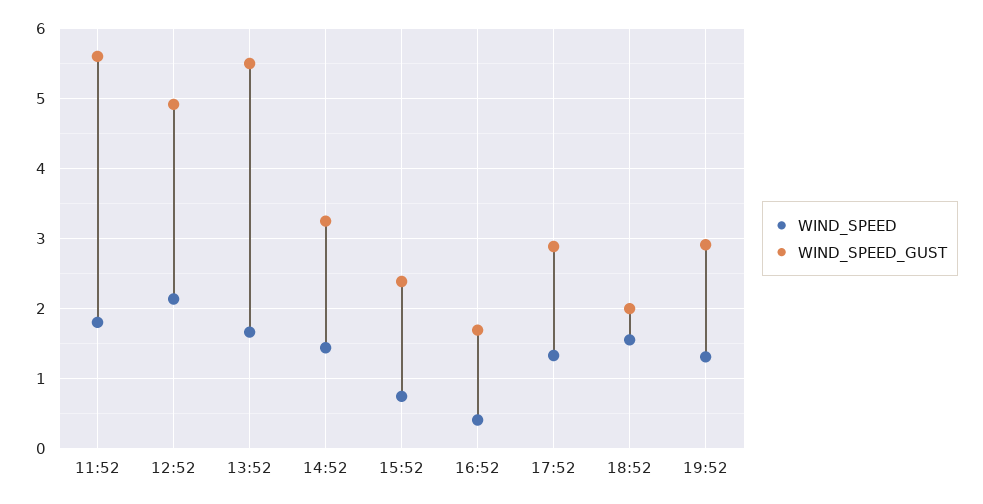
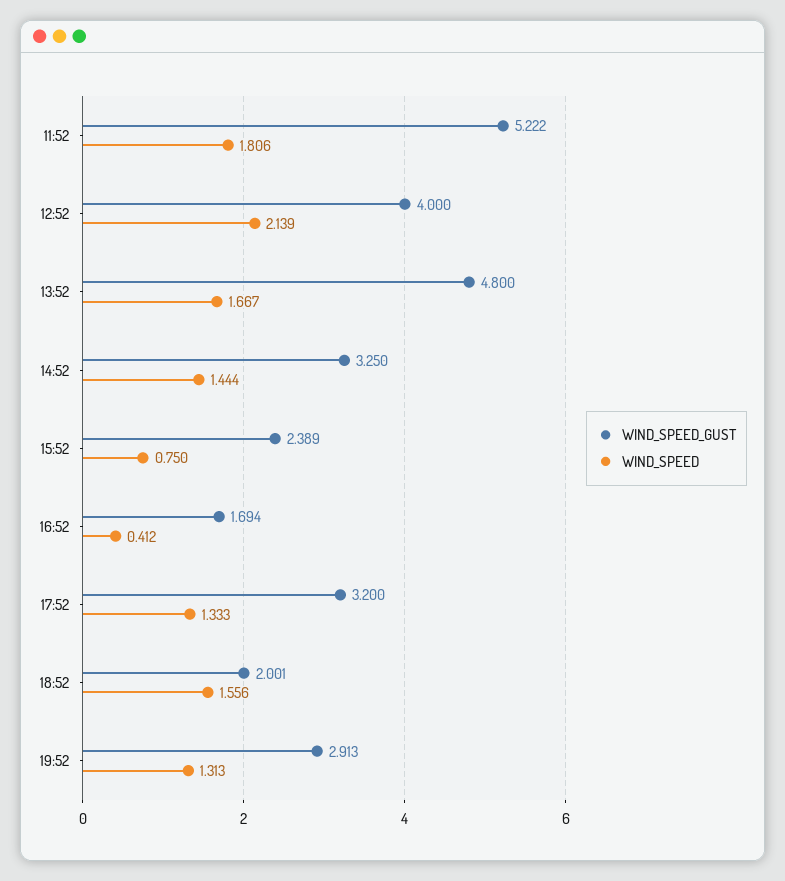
WIND_SPEED_GUST, 11:52: 5.6 -> 5.222
WIND_SPEED_GUST, 12:52: 4.9 -> 4
WIND_SPEED_GUST, 13:52: 5.5 -> 4.8
WIND_SPEED_GUST, 17:52: 2.9 -> 3.2

